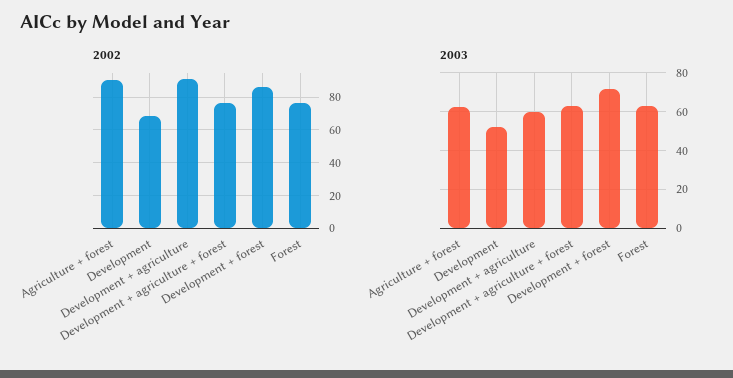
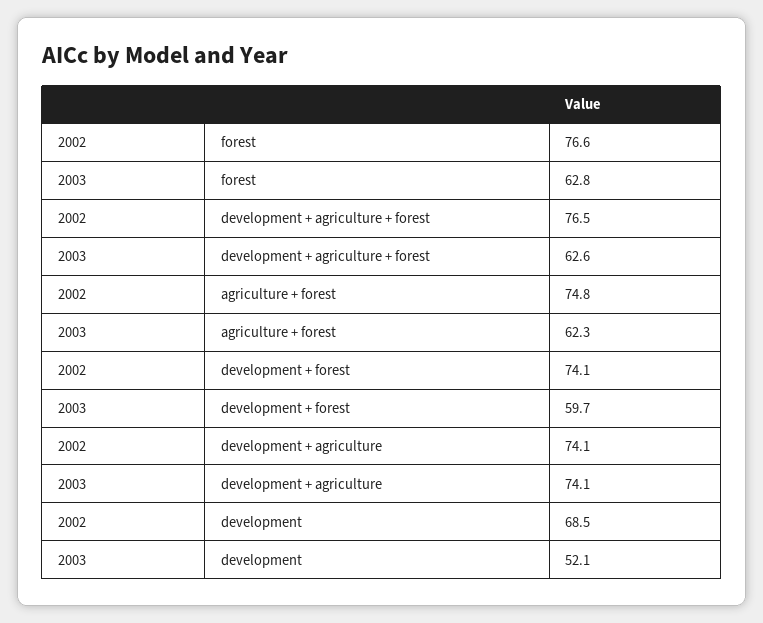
2002, Agriculture + forest: 90 -> 74.8
2002, Development + agriculture: 90 -> 74.1
2002, Development + forest: 85 -> 74.1
2003, Development + agriculture: 60 -> 74.1
2003, Development + forest: 70 -> 59.7

